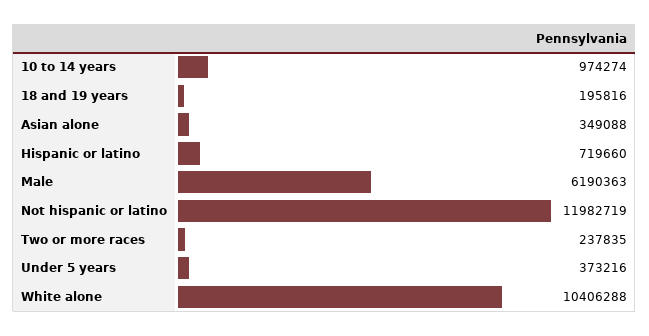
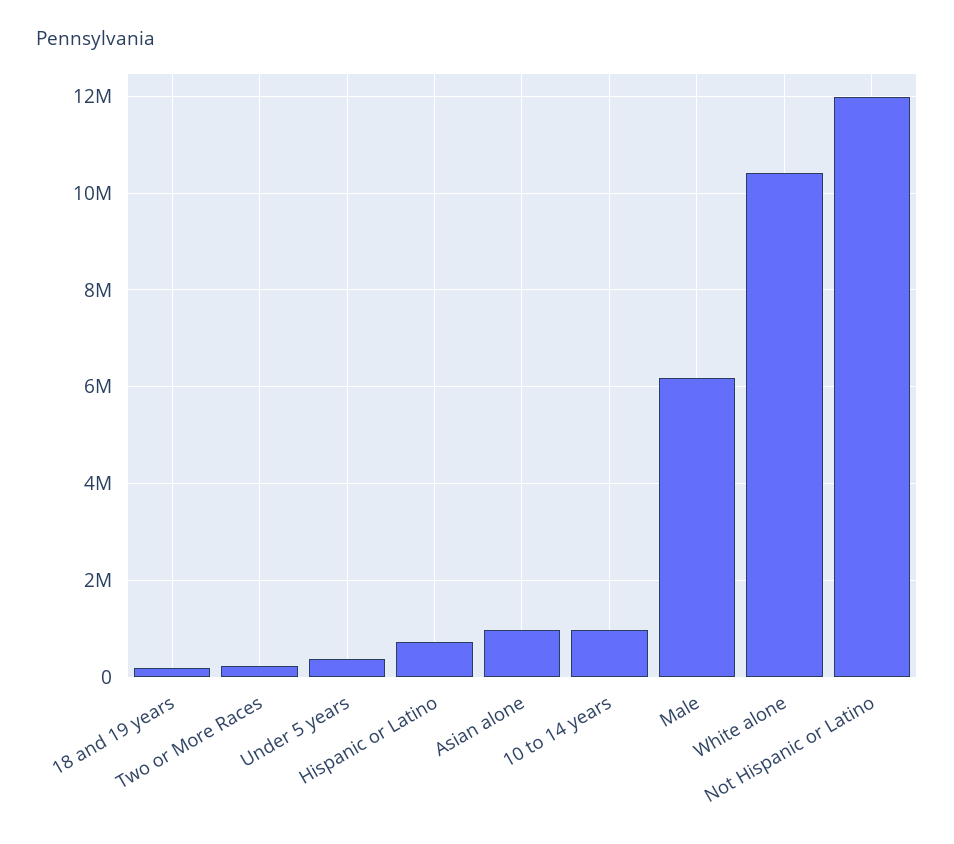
Asian alone: 349088 -> 1000000

